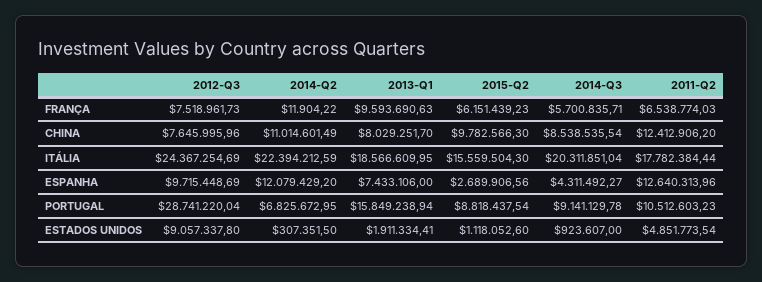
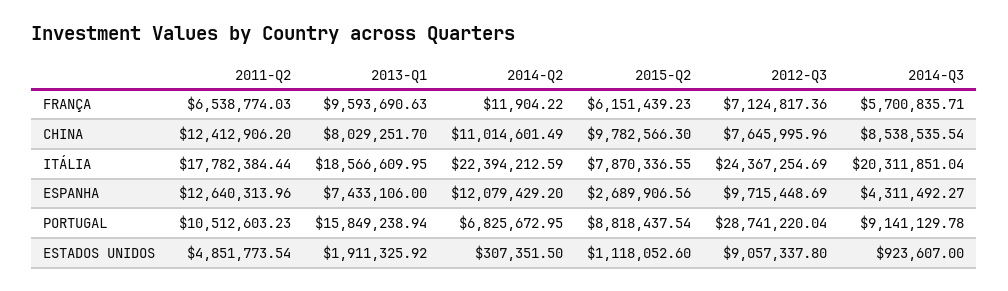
2012-Q3, FRANÇA: 7518961.73 -> 7124817.36
2015-Q2, ITÁLIA: 15559504.3 -> 7870336.55
2013-Q1, ESTADOS UNIDOS: 1911334.41 -> 1911325.92

